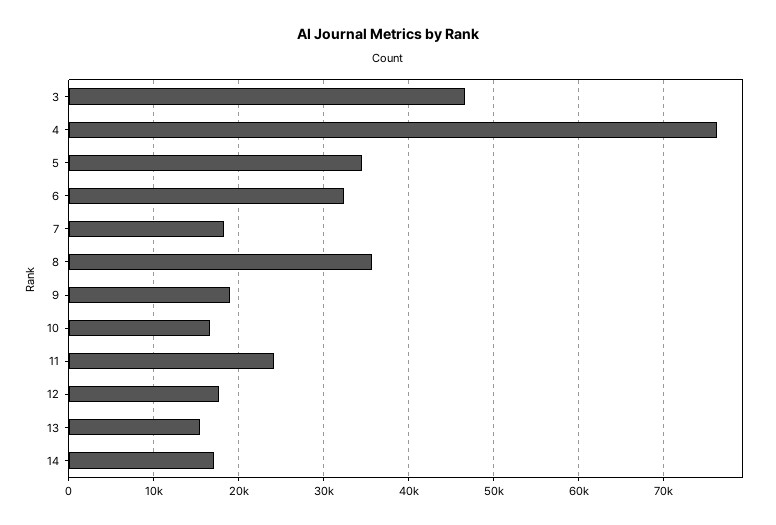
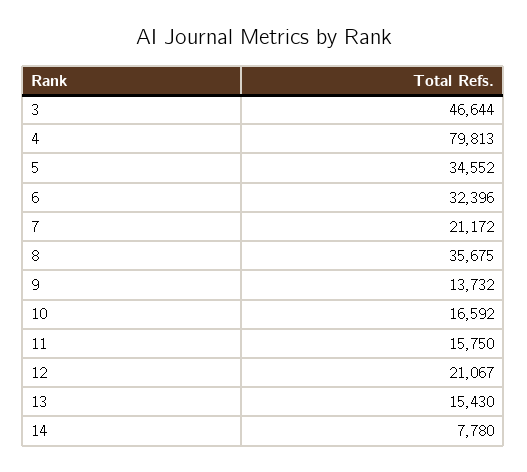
4: 76000 -> 79813
7: 18000 -> 21172
9: 19000 -> 13732
11: 24000 -> 15750
12: 18000 -> 21067
14: 17000 -> 7780

